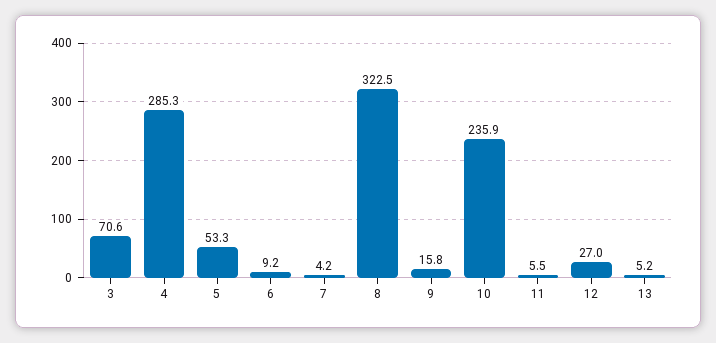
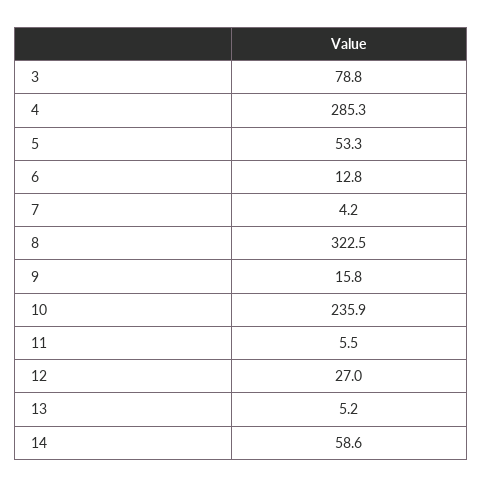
3: 70.6 -> 78.8
6: 9.2 -> 12.8
14: none -> 58.6

